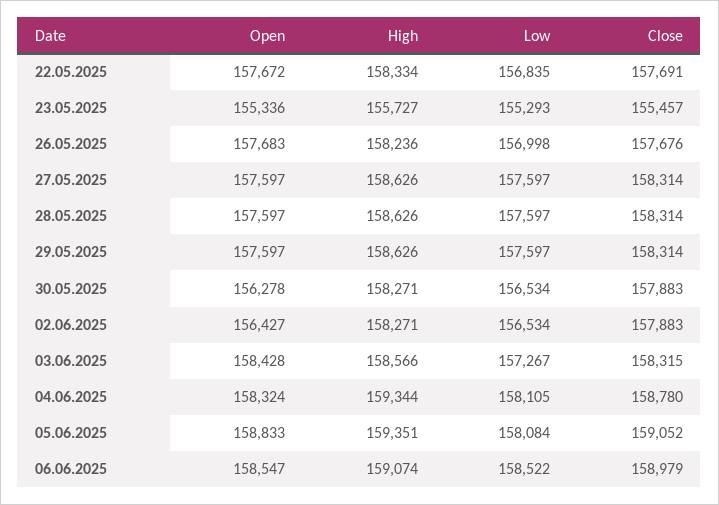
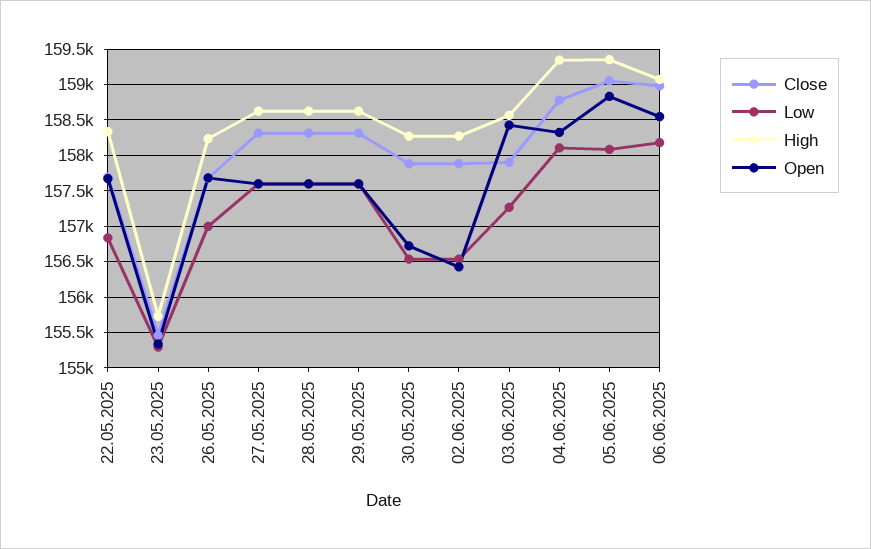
Open, 30.05.2025: 156278 -> 156700
Close, 03.06.2025: 158315 -> 157900
Low, 06.06.2025: 158522 -> 158200

